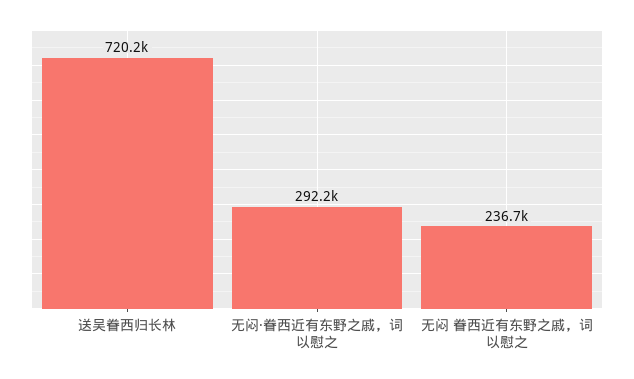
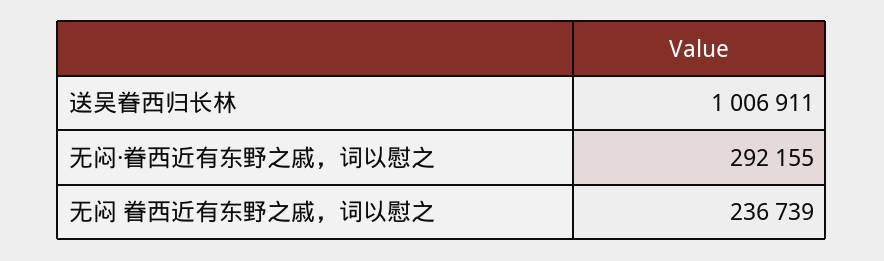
送吴眷西归长林: 720200 -> 1006911

